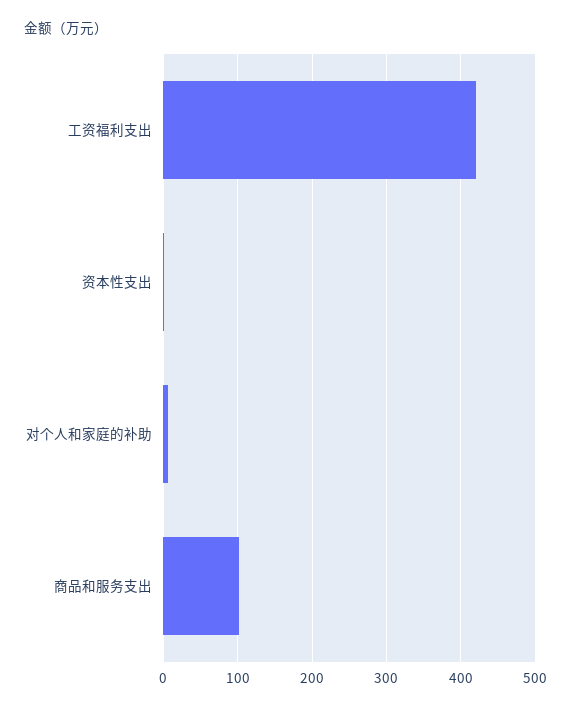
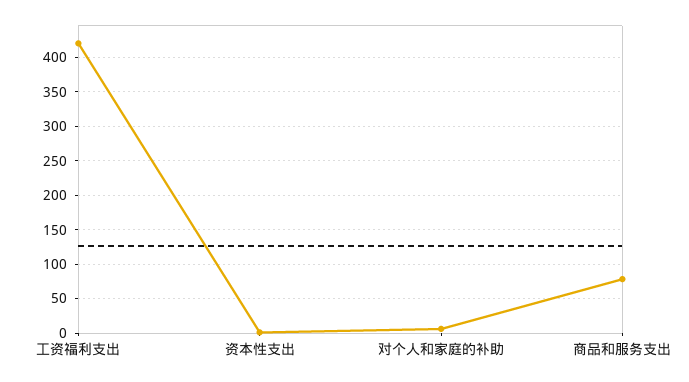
商品和服务支出: 100 -> 80

